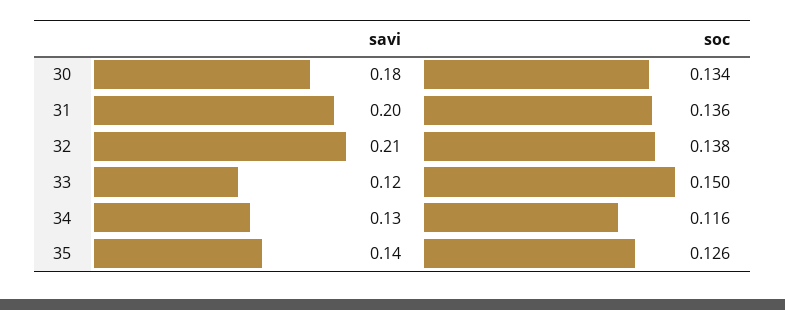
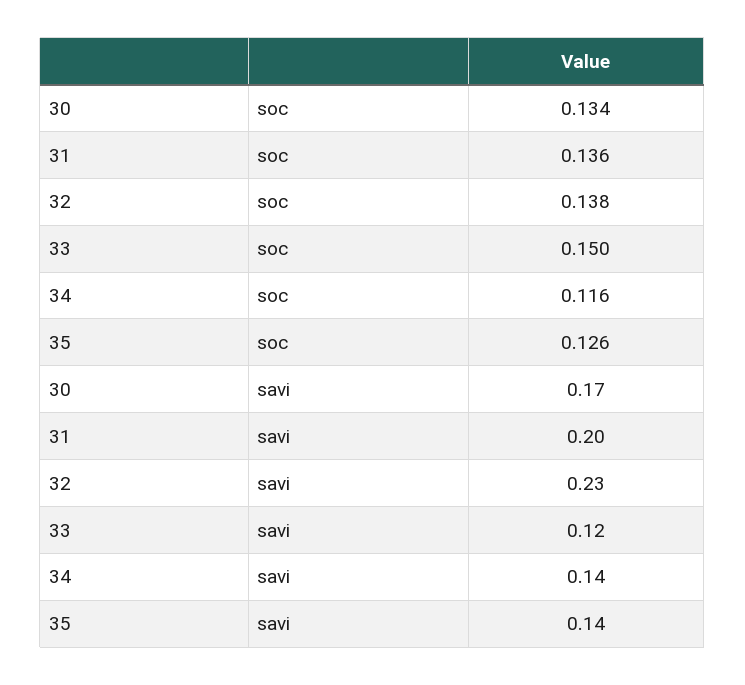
savi, 30: 0.18 -> 0.17
savi, 32: 0.21 -> 0.23
savi, 34: 0.13 -> 0.14

